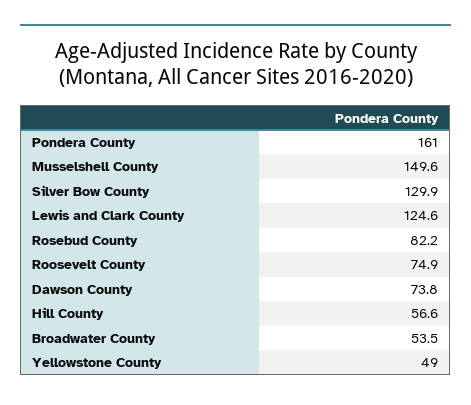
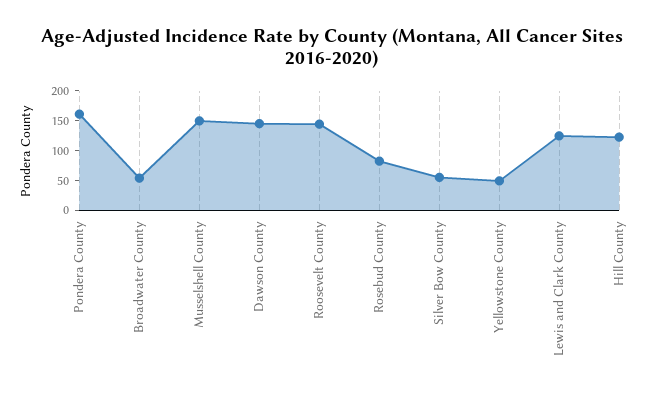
Silver Bow County: 129.9 -> 50
Roosevelt County: 74.9 -> 150
Dawson County: 73.8 -> 150
Hill County: 56.6 -> 125

